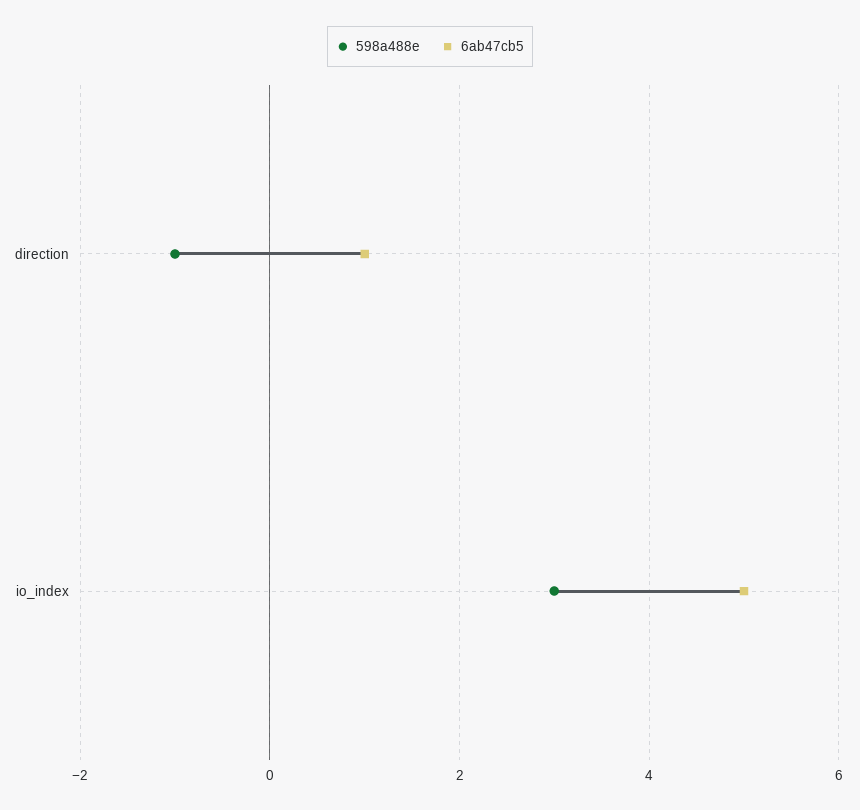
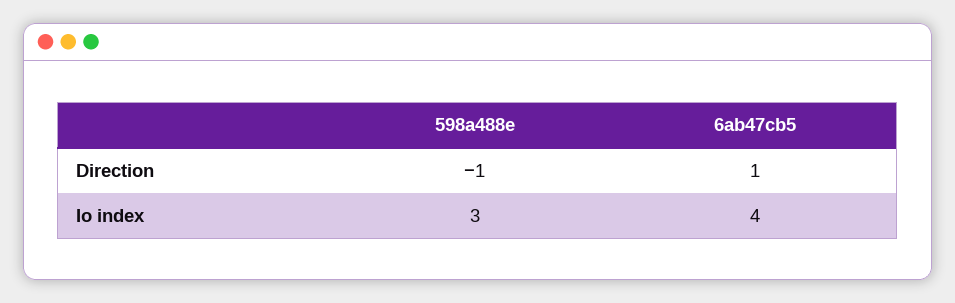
6ab47cb5, io_index: 5 -> 4

